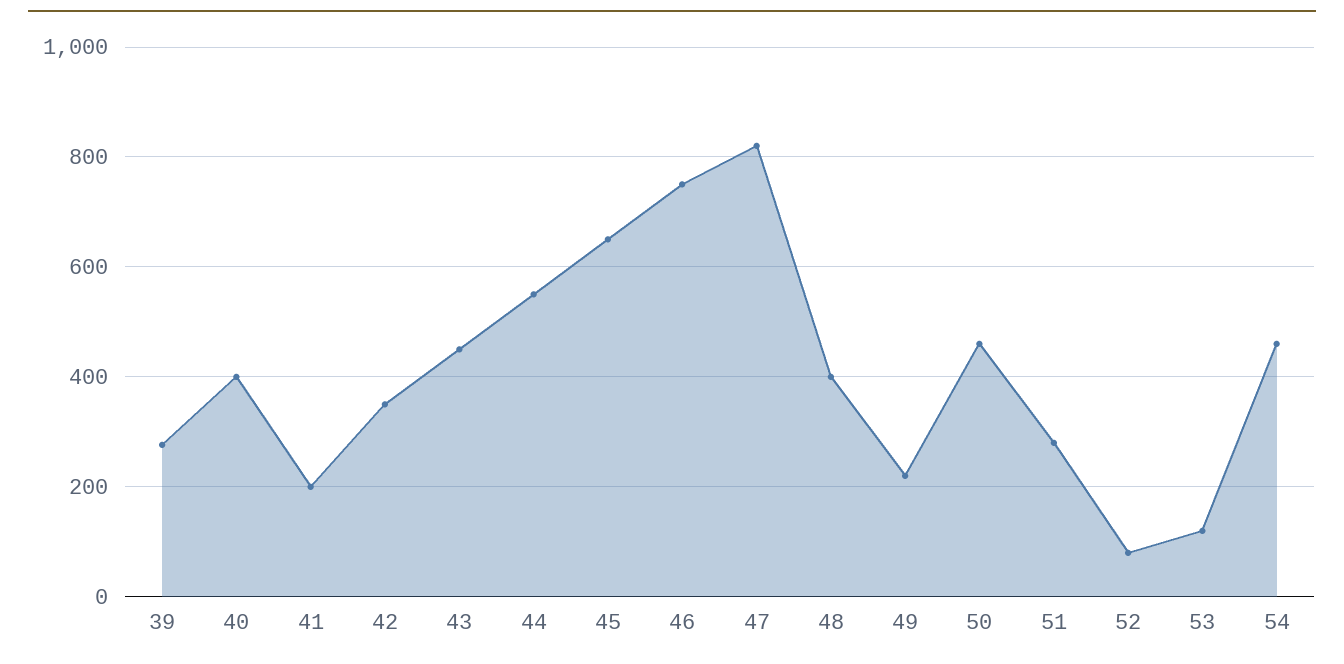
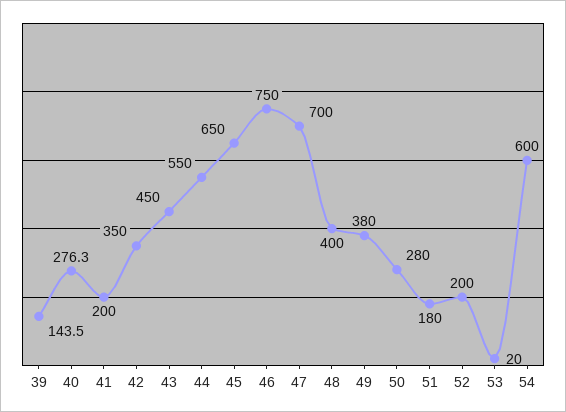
39: 280 -> 143.5
40: 400 -> 276.3
47: 820 -> 700
49: 220 -> 380
50: 460 -> 280
51: 280 -> 180
52: 80 -> 200
53: 120 -> 20
54: 460 -> 600

